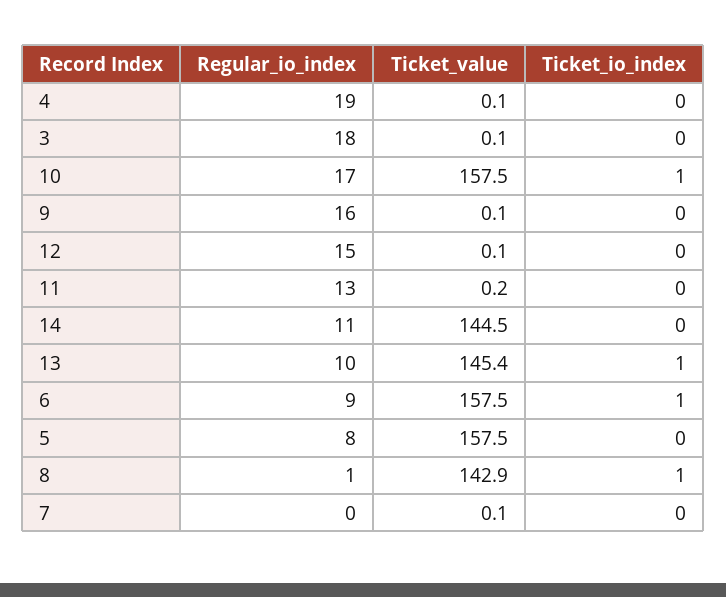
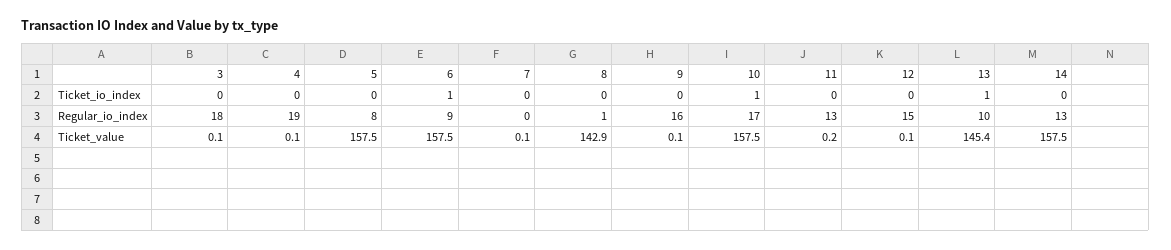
Regular_io_index, 14: 11 -> 13
Ticket_value, 14: 144.5 -> 157.5
Ticket_io_index, 8: 1 -> 0

